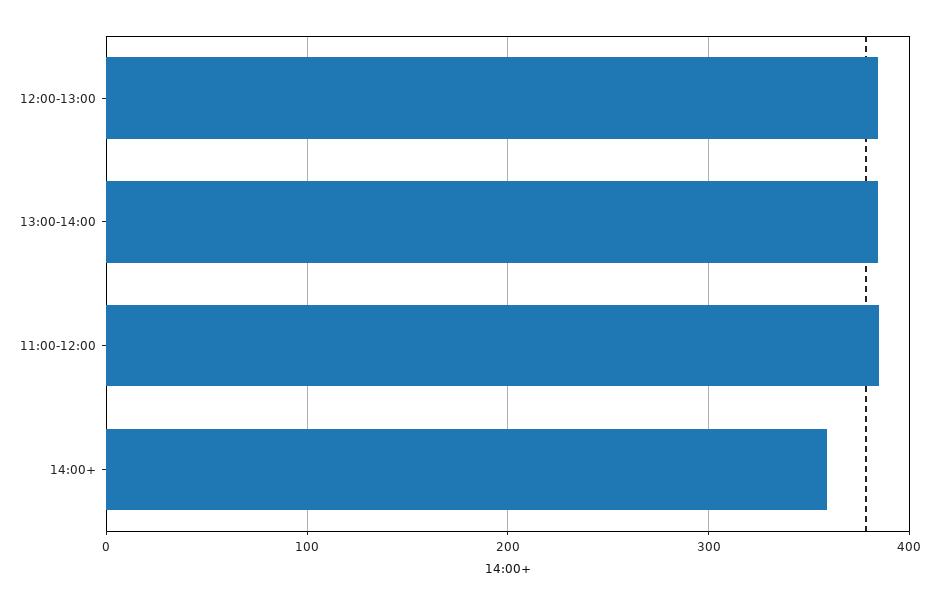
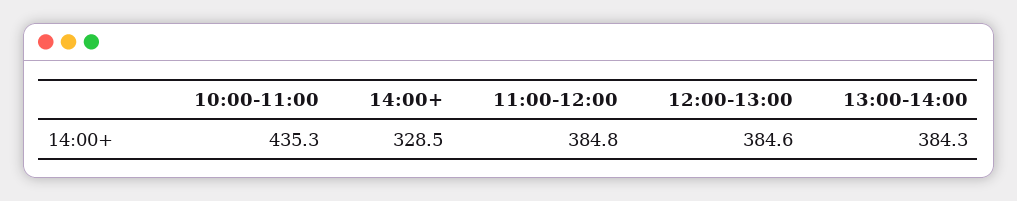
14:00+: 360 -> 328.5
10:00-11:00: none -> 435.3

